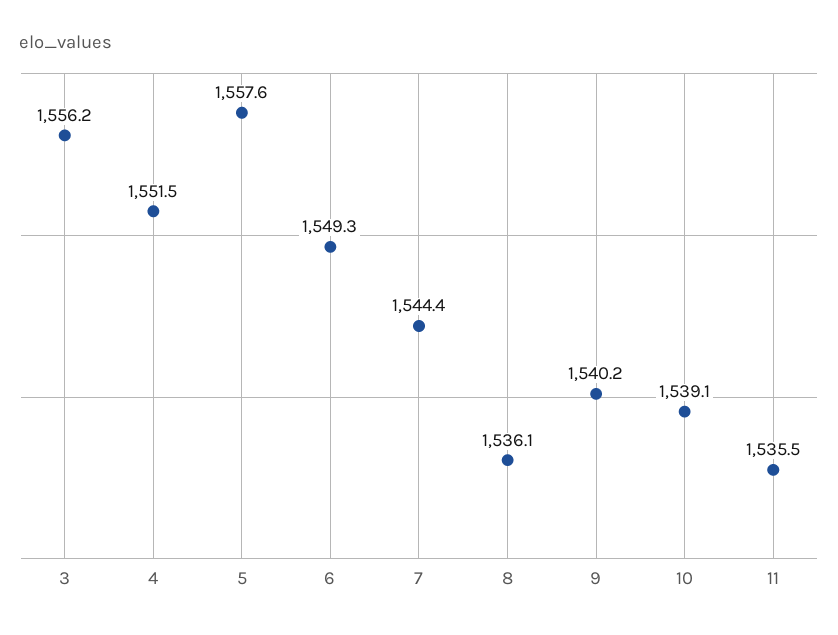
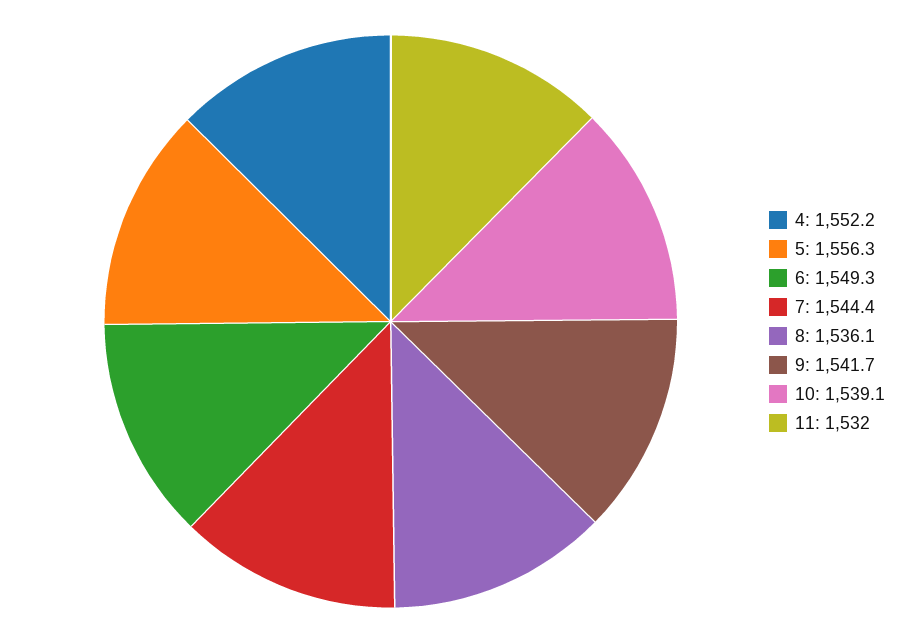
3: 1556.2 -> none
4: 1551.5 -> 1552.2
5: 1557.6 -> 1556.3
9: 1540.2 -> 1541.7
11: 1535.5 -> 1532

